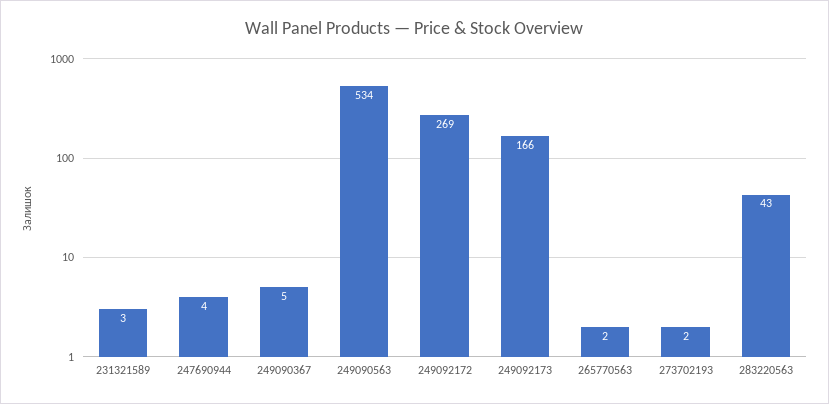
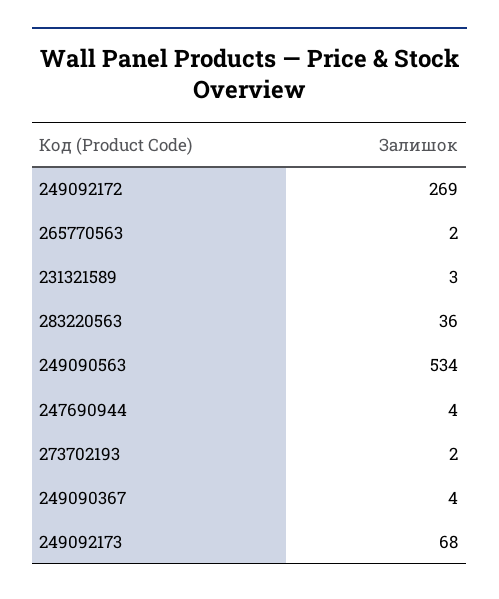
249090367: 5 -> 4
249092173: 166 -> 68
283220563: 43 -> 36

